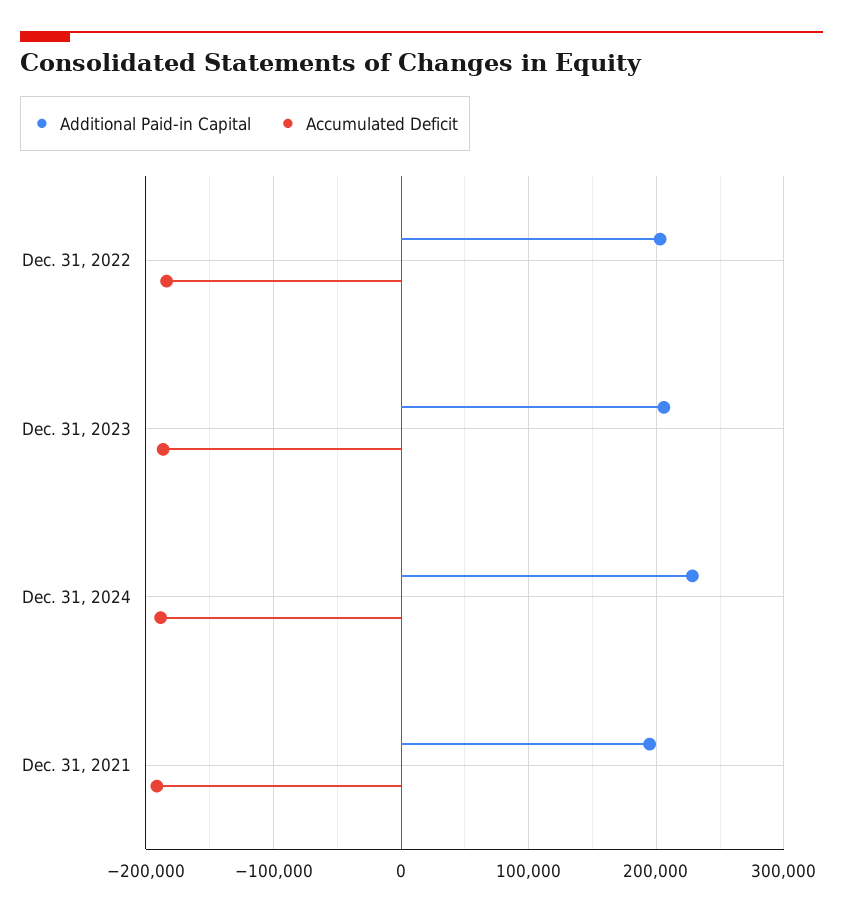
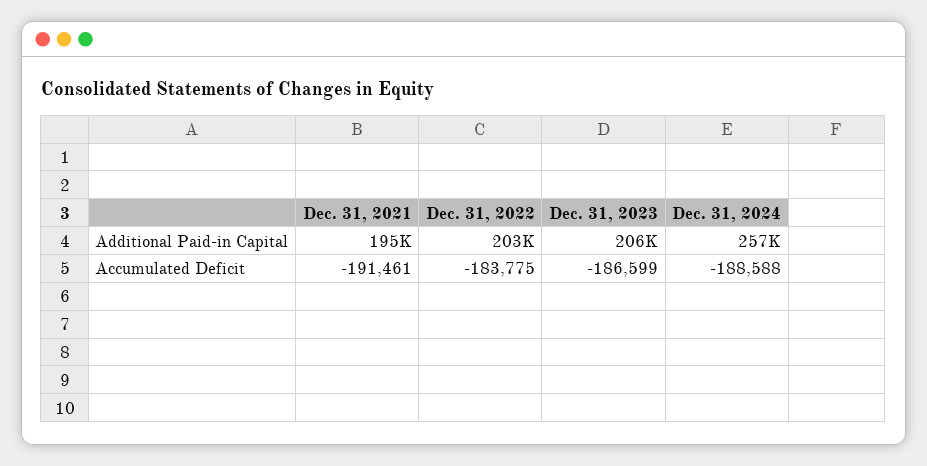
Additional Paid-in Capital, Dec. 31, 2024: 230000 -> 257000

